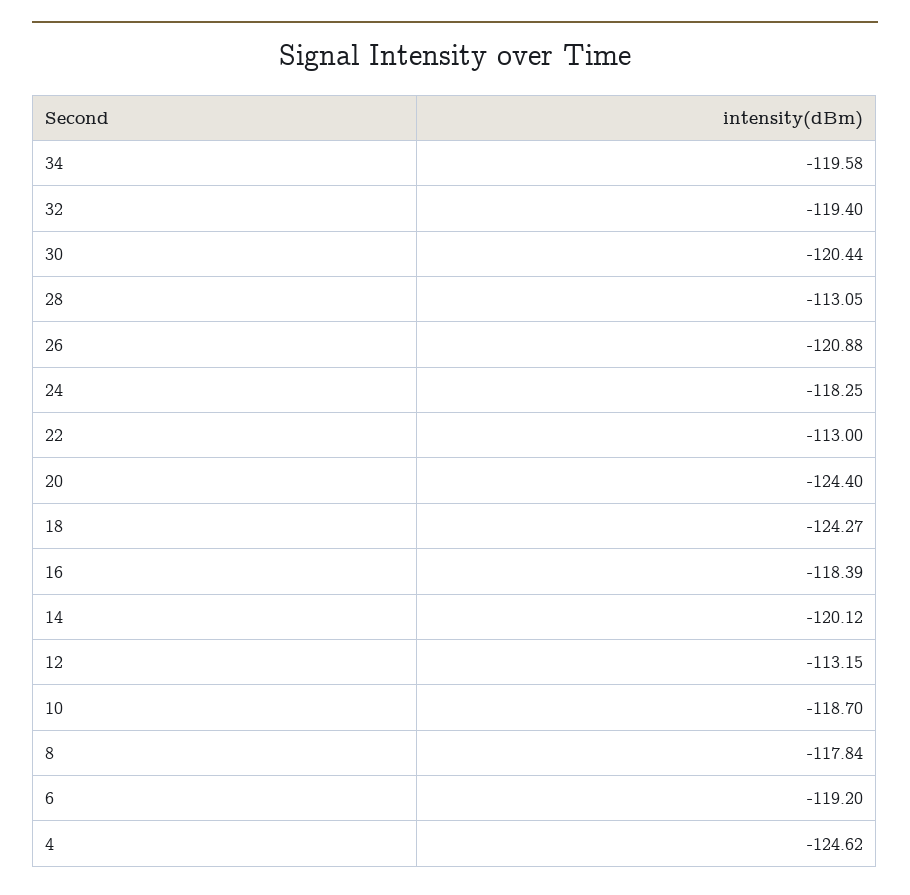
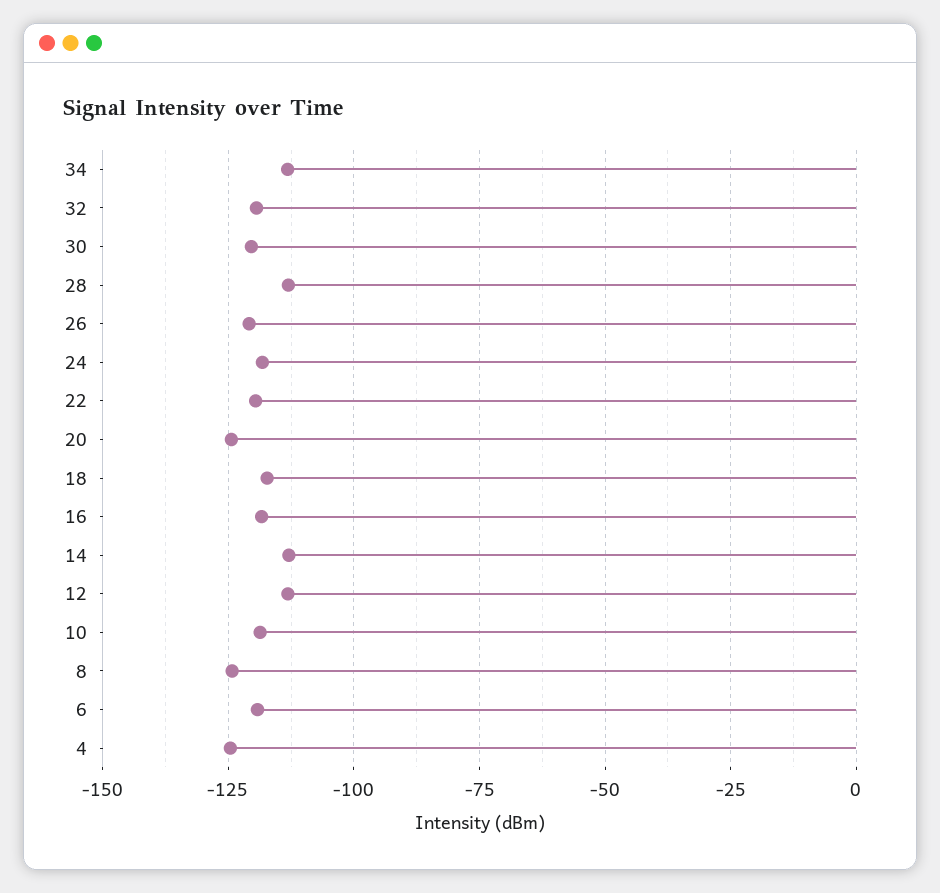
34: -119.58 -> -112.5
22: -113 -> -120
18: -124.27 -> -117.5
14: -120.12 -> -112.5
8: -117.84 -> -125

